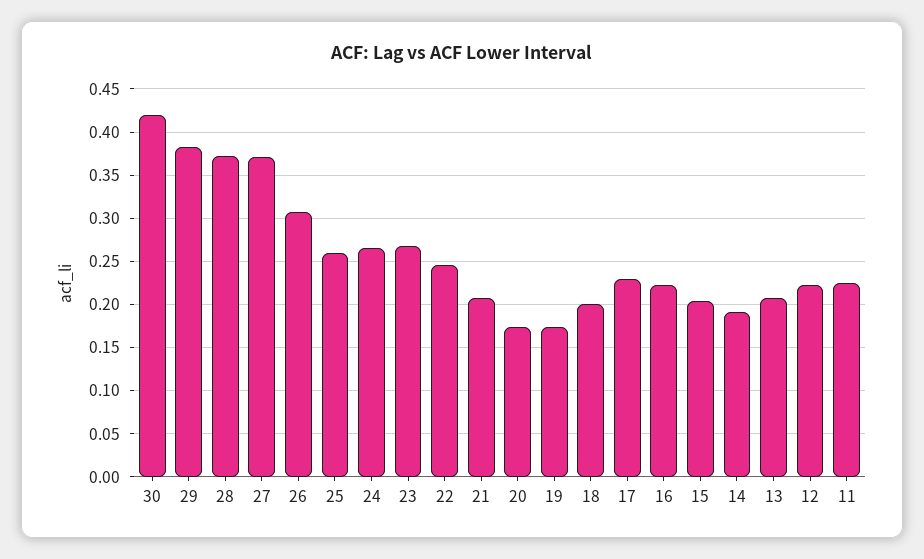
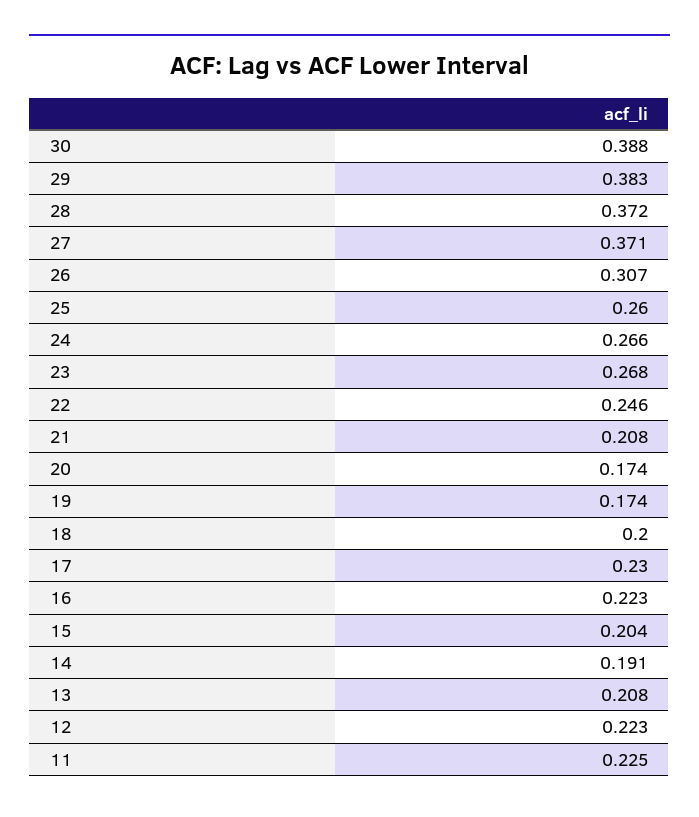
30: 0.42 -> 0.388

